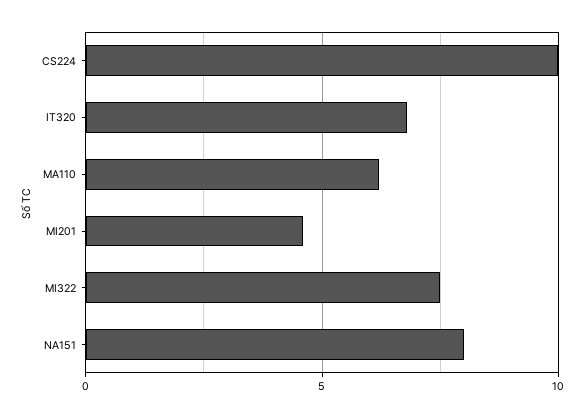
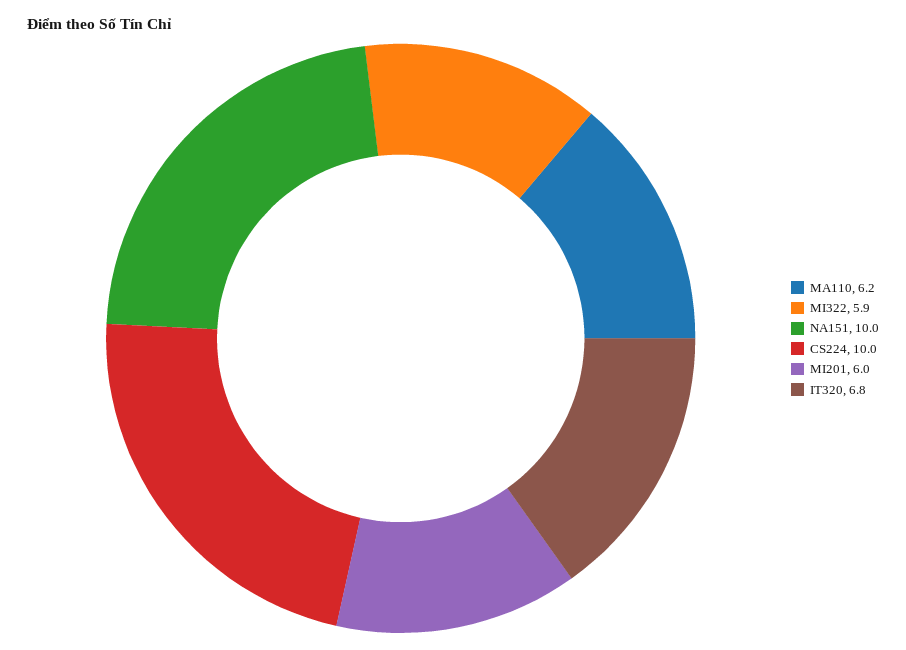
MI201: 4.5 -> 6
MI322: 7.5 -> 5.9
NA151: 8 -> 10

